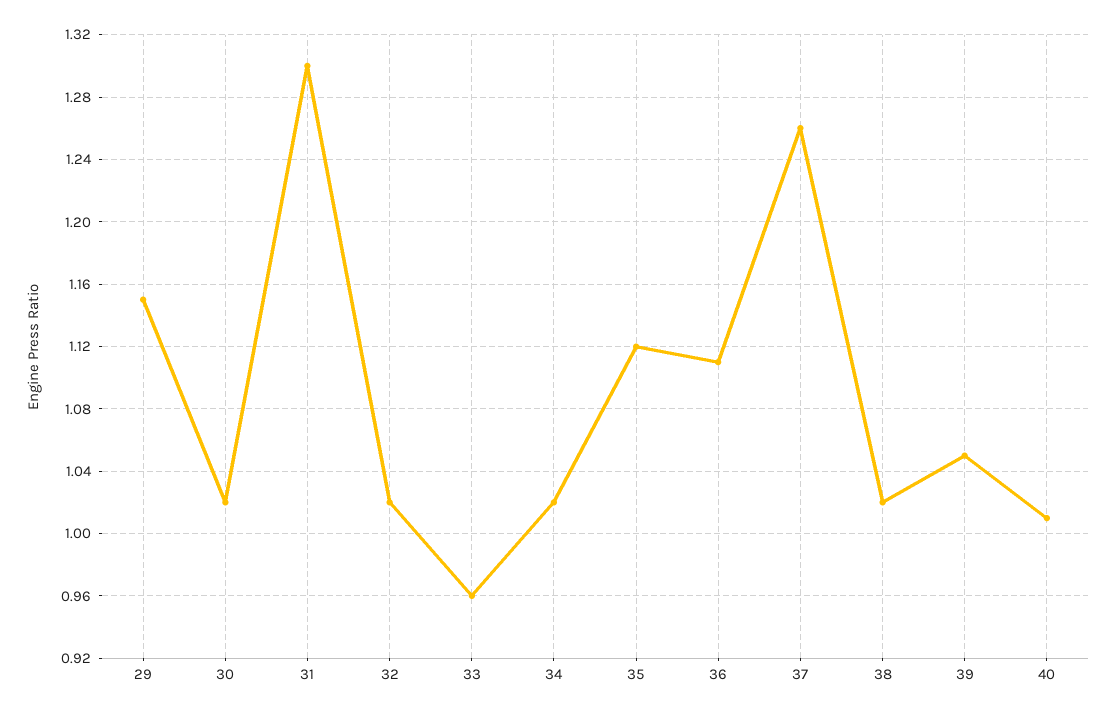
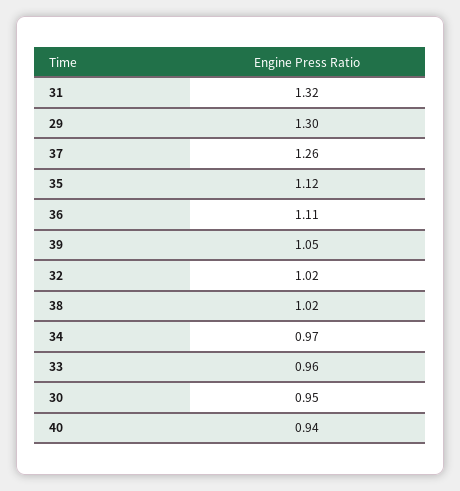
29: 1.15 -> 1.3
30: 1.02 -> 0.95
31: 1.3 -> 1.32
34: 1.02 -> 0.97
40: 1.01 -> 0.94

